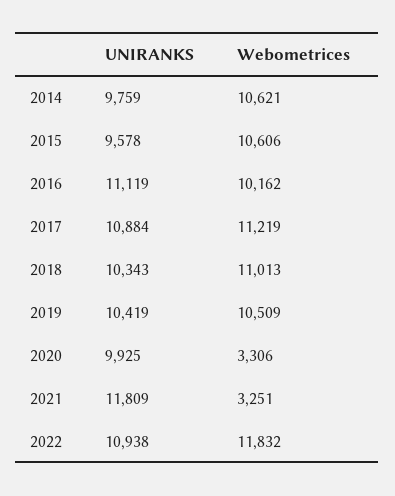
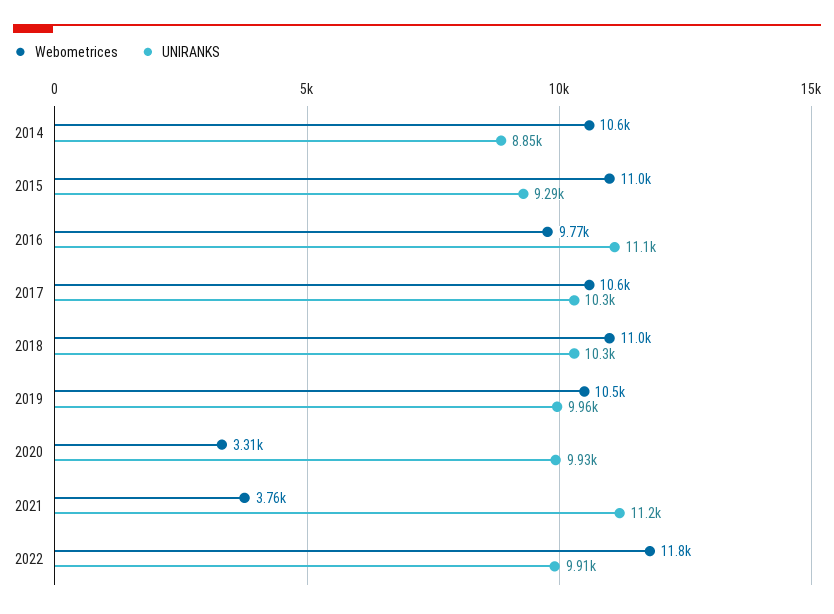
UNIRANKS, 2014: 9759 -> 8850
UNIRANKS, 2015: 9578 -> 9290
Webometrices, 2015: 10606 -> 11000
Webometrices, 2016: 10162 -> 9770
UNIRANKS, 2017: 10884 -> 10300
Webometrices, 2017: 11219 -> 10600
UNIRANKS, 2019: 10419 -> 9960
UNIRANKS, 2021: 11809 -> 11200
Webometrices, 2021: 3251 -> 3760
UNIRANKS, 2022: 10938 -> 9910

